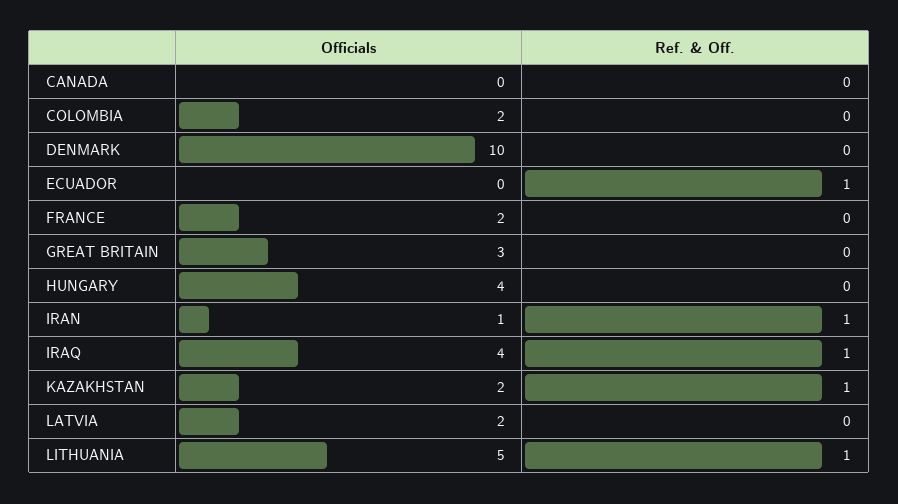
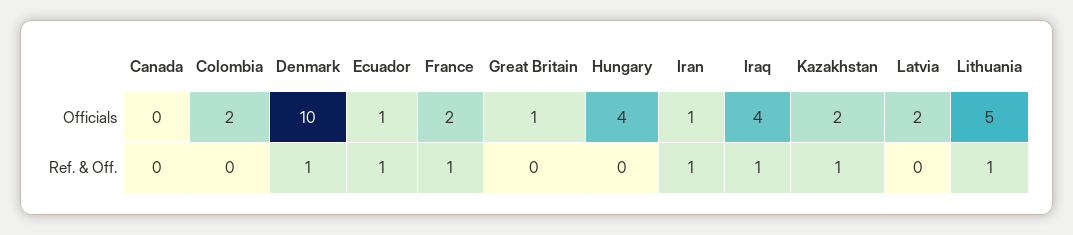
Ref. & Off., DENMARK: 0 -> 1
Officials, ECUADOR: 0 -> 1
Ref. & Off., FRANCE: 0 -> 1
Officials, GREAT BRITAIN: 3 -> 1

